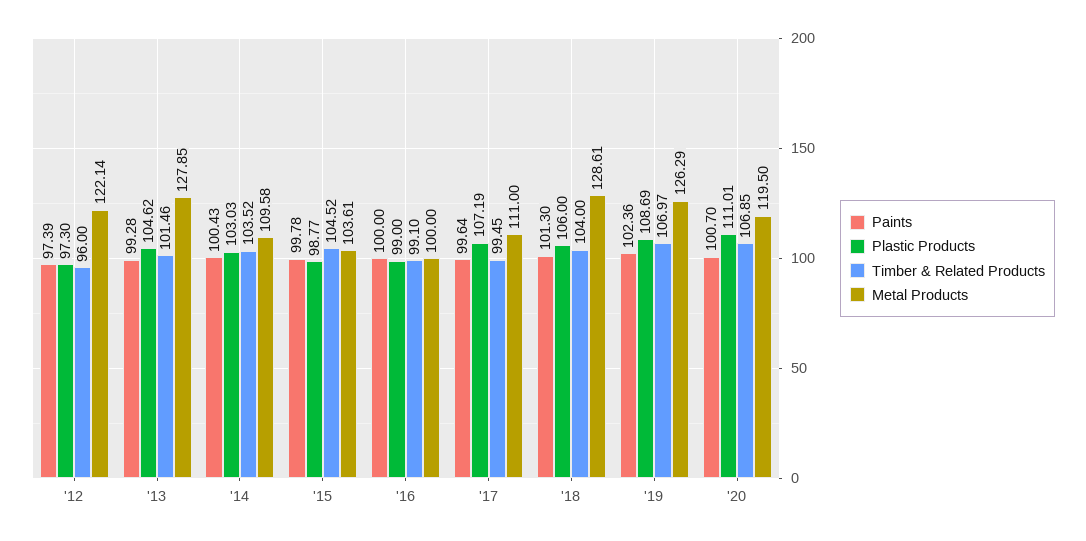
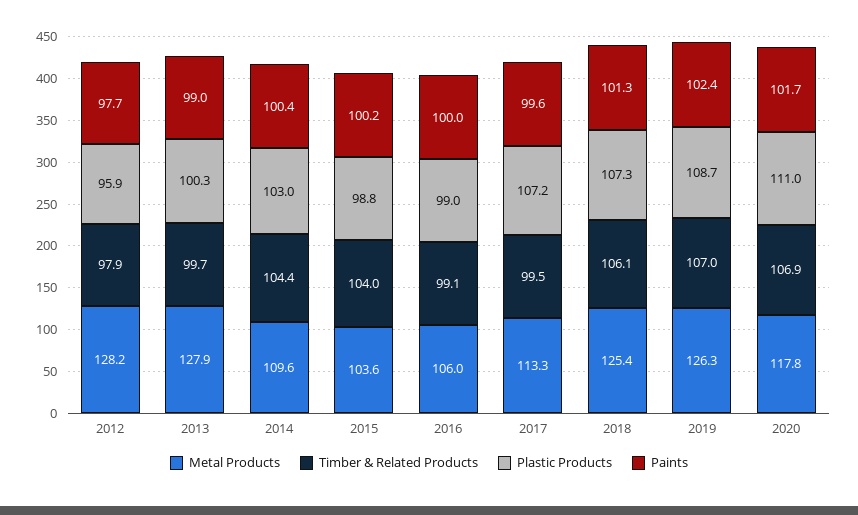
Paints, '12: 97.39 -> 97.7
Plastic Products, '12: 97.3 -> 95.9
Timber & Related Products, '12: 96 -> 97.9
Metal Products, '12: 122.14 -> 128.2
Paints, '13: 99.28 -> 99
Plastic Products, '13: 104.62 -> 100.3
Timber & Related Products, '13: 101.46 -> 99.7
Timber & Related Products, '14: 103.52 -> 104.4
Paints, '15: 99.78 -> 100.2
Timber & Related Products, '15: 104.52 -> 104
Metal Products, '16: 100 -> 106
Metal Products, '17: 111 -> 113.3
Plastic Products, '18: 106 -> 107.3
Timber & Related Products, '18: 104 -> 106.1
Metal Products, '18: 128.61 -> 125.4
Paints, '20: 100.7 -> 101.7
Metal Products, '20: 119.5 -> 117.8

